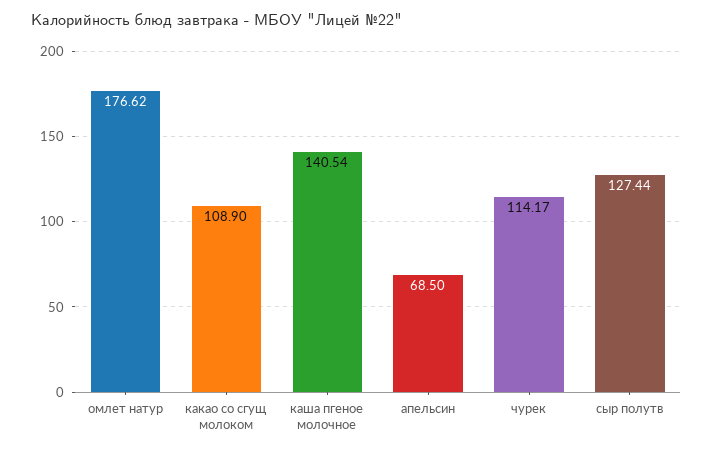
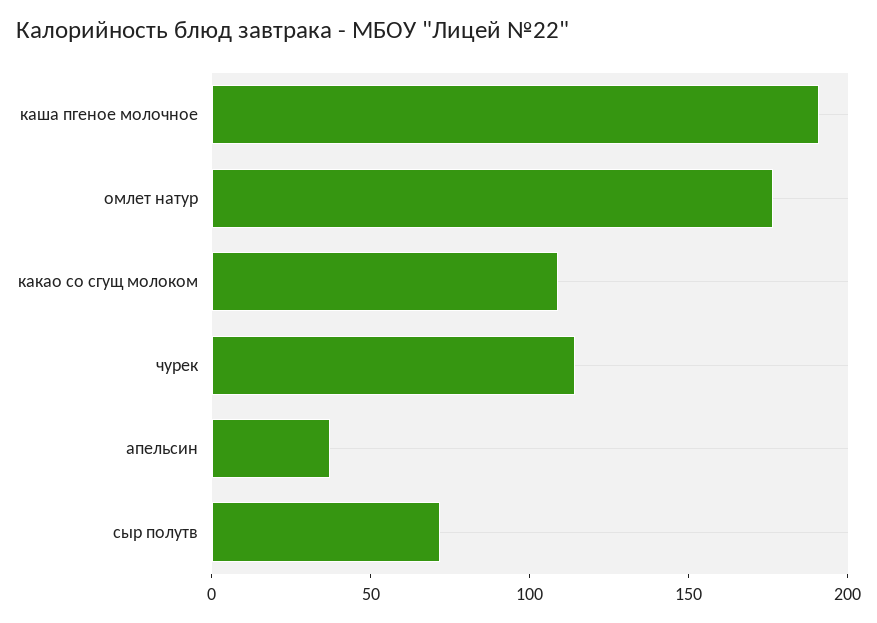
каша пгеное молочное: 140.54 -> 190
апельсин: 68.5 -> 40
сыр полутв: 127.44 -> 70

